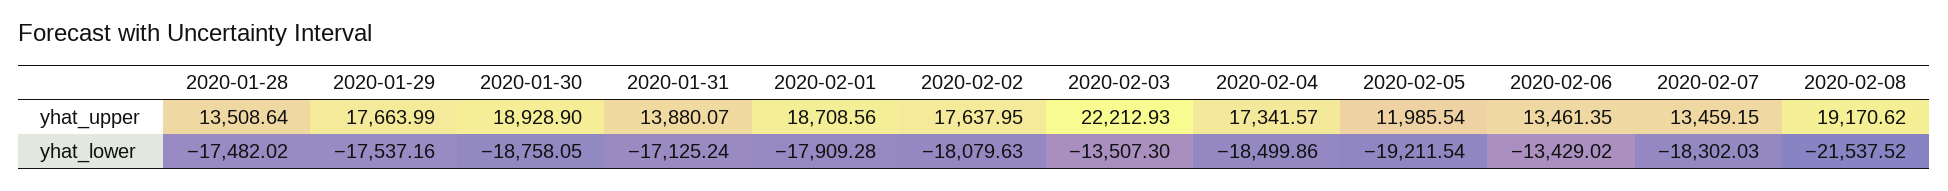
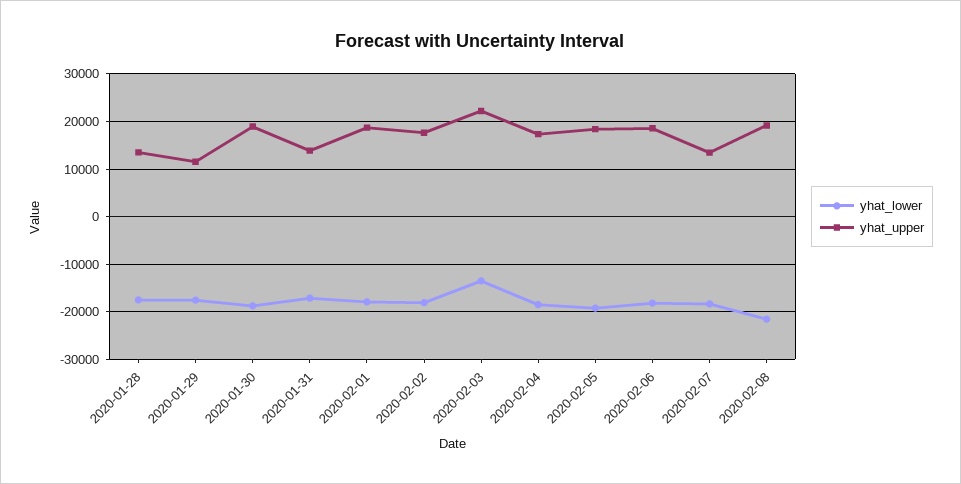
yhat_upper, 2020-01-29: 17663.99 -> 12000
yhat_upper, 2020-02-05: 11985.54 -> 18000
yhat_upper, 2020-02-06: 13461.35 -> 18000
yhat_lower, 2020-02-06: -13429.02 -> -18000

